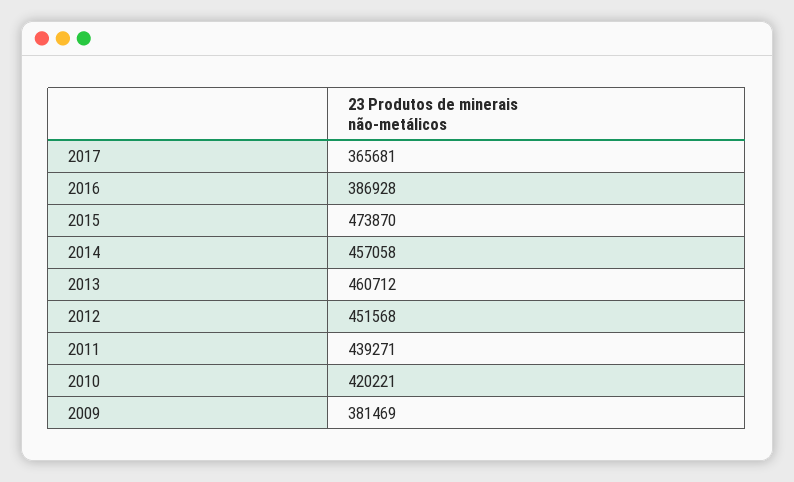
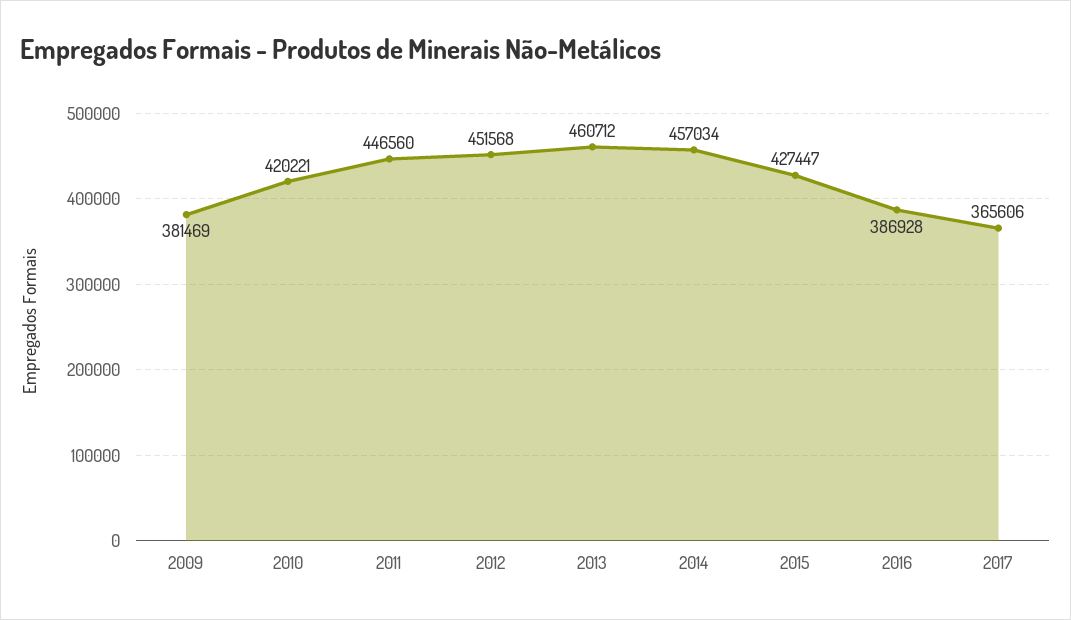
2017: 365681 -> 365606
2015: 473870 -> 427447
2014: 457058 -> 457034
2011: 439271 -> 446560

